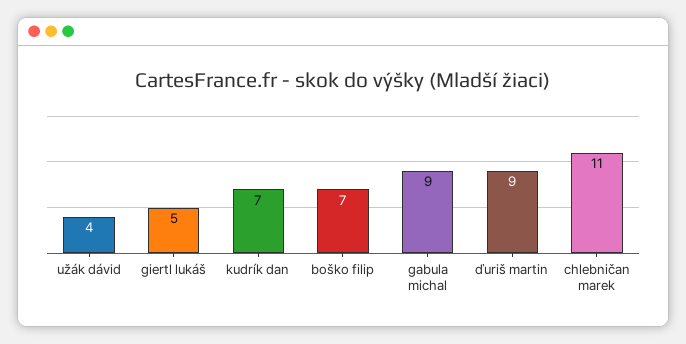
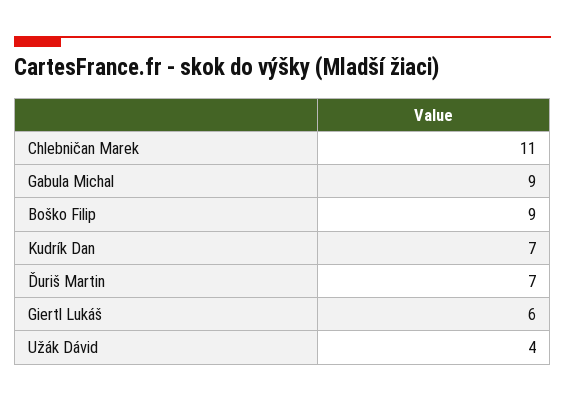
giertl lukáš: 5 -> 6
boško filip: 7 -> 9
ďuriš martin: 9 -> 7

